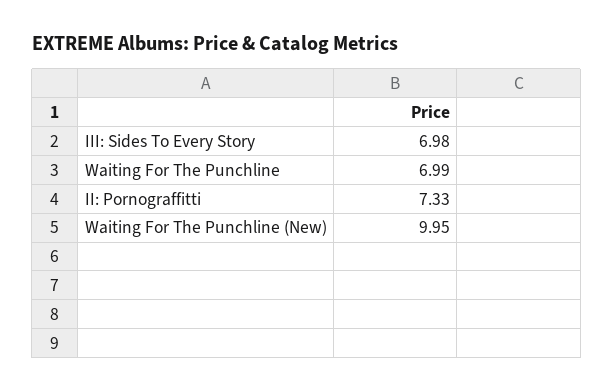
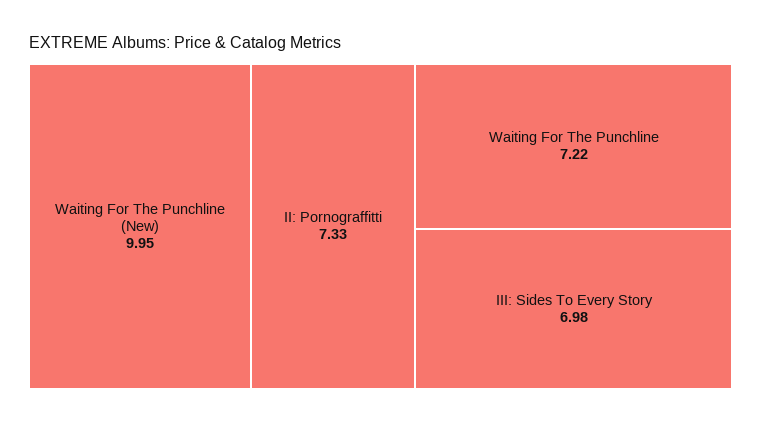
Waiting For The Punchline: 6.99 -> 7.22

